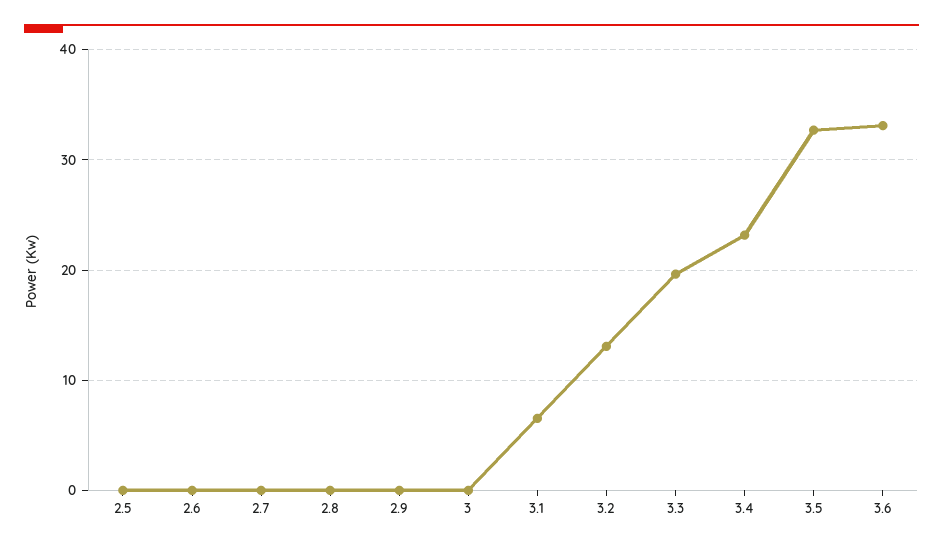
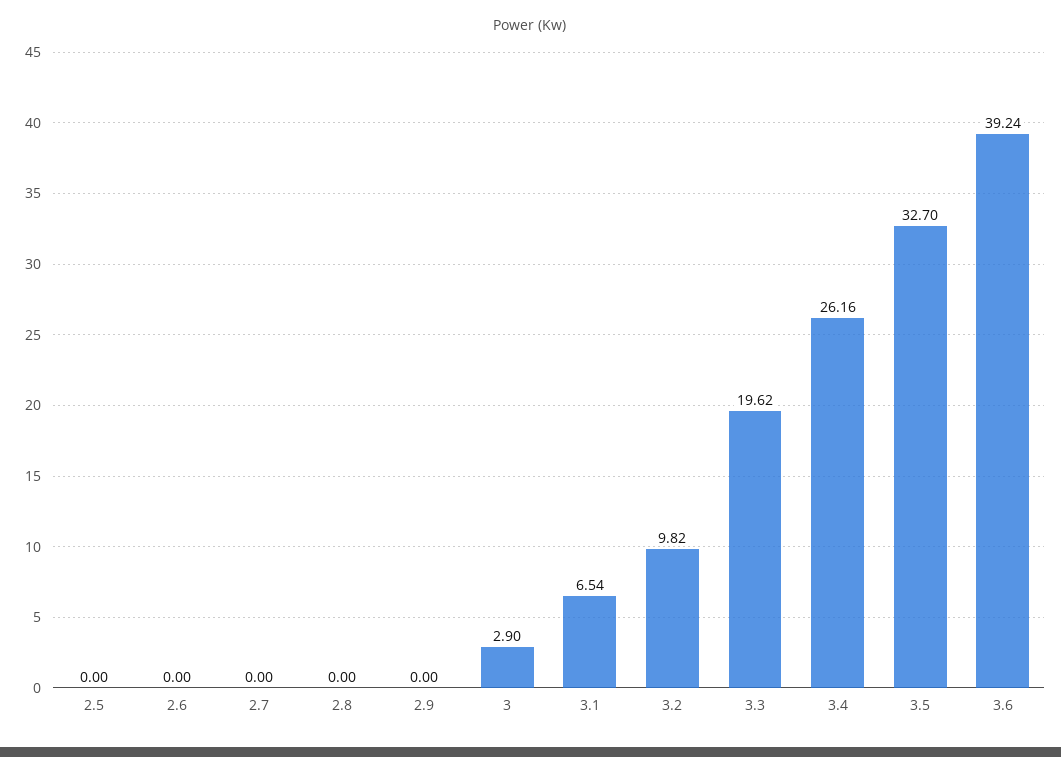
3: 0 -> 2.9
3.2: 13 -> 9.82
3.4: 23 -> 26.16
3.6: 33 -> 39.24

